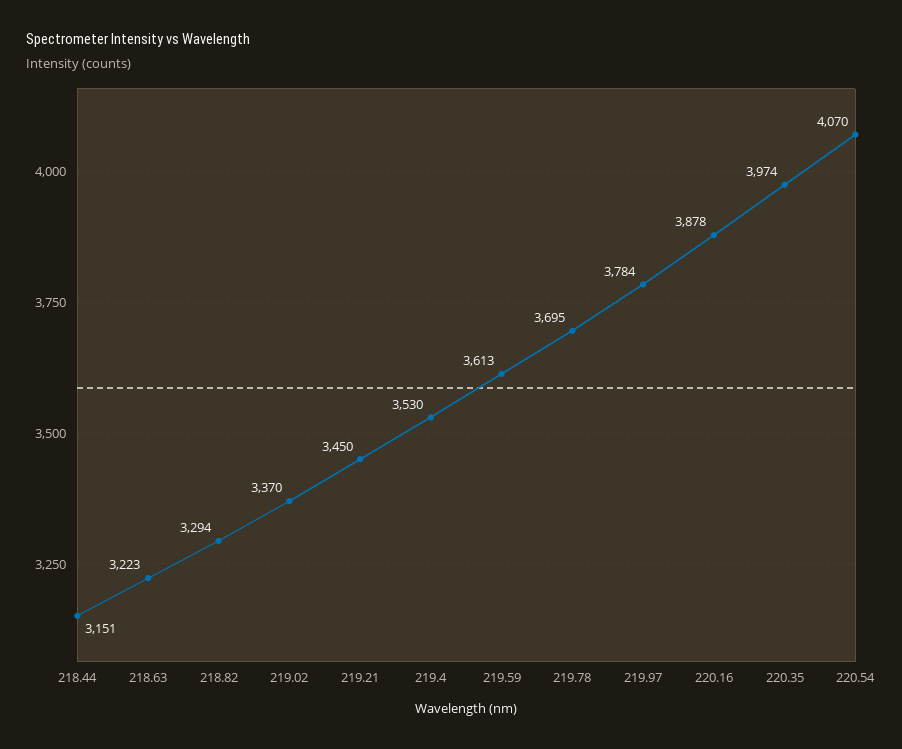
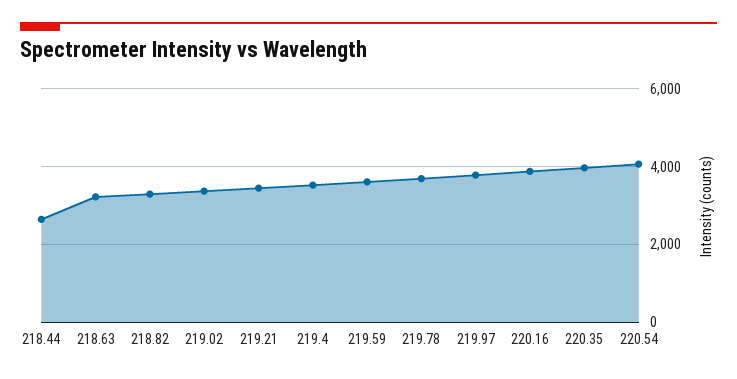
218.44: 3151 -> 2600

